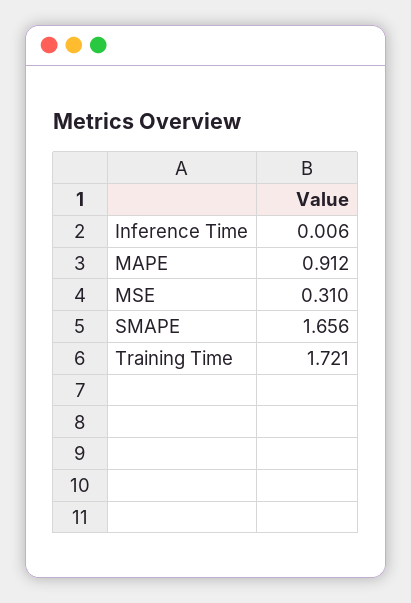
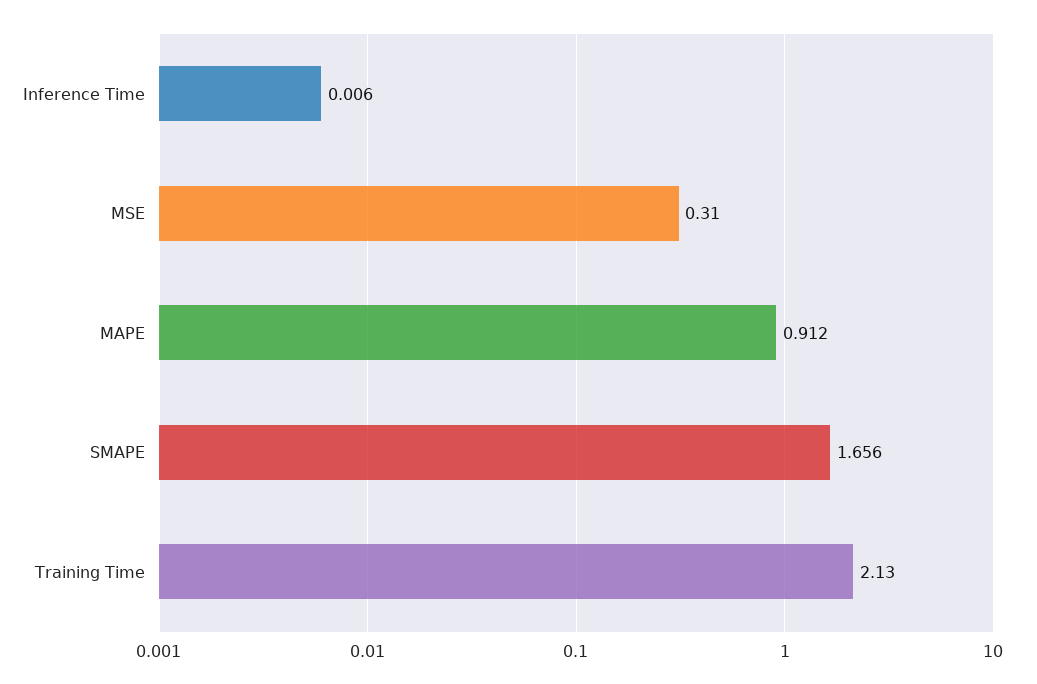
Training Time: 1.721 -> 2.13

